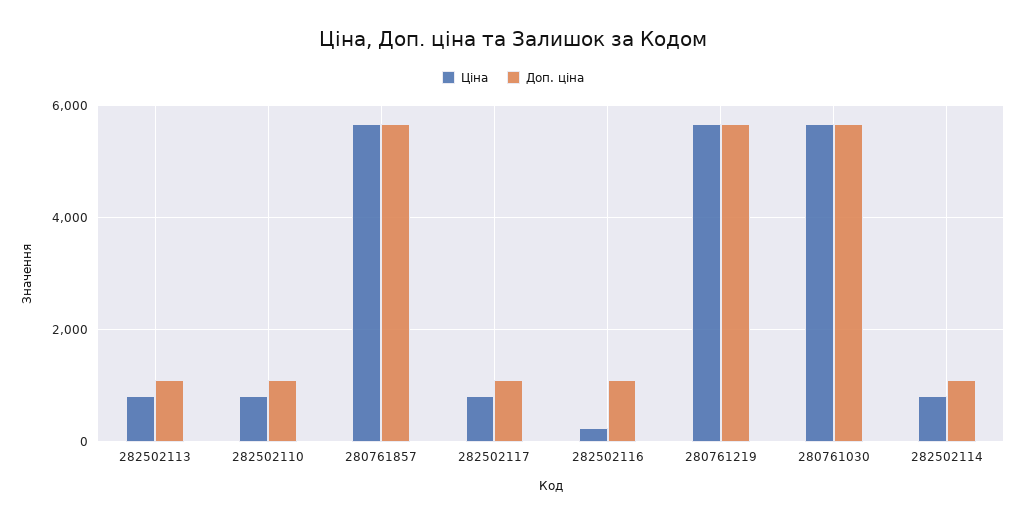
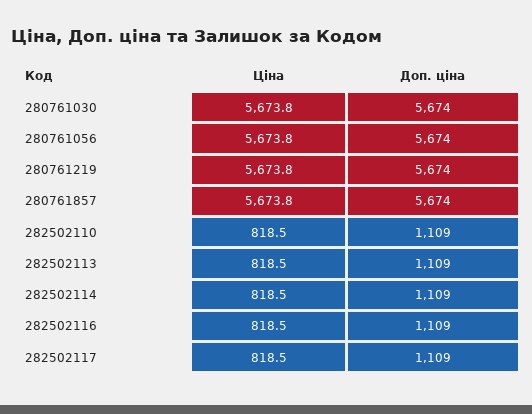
Ціна, 282502116: 200 -> 818.5
Ціна, 280761056: none -> 5673.8
Доп. ціна, 280761056: none -> 5674

